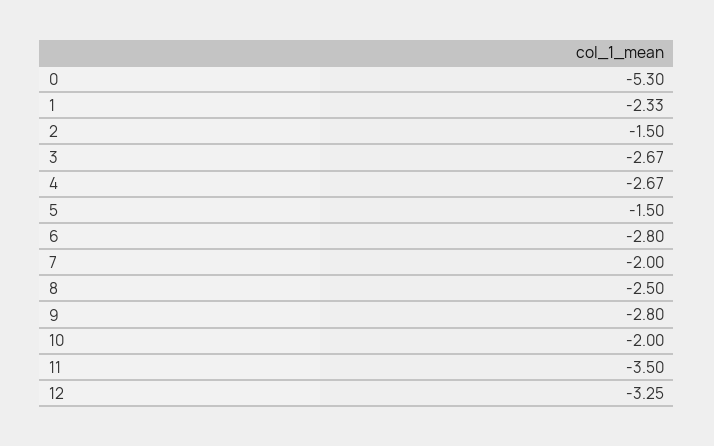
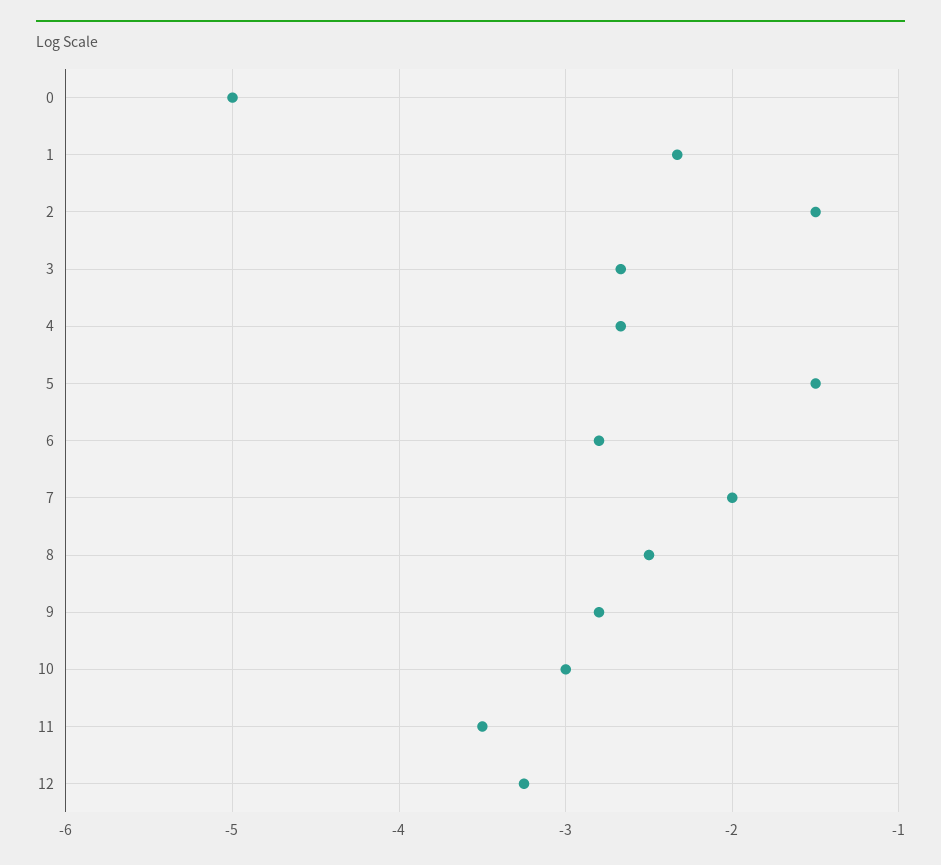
0: -5.3 -> -5
10: -2 -> -3

